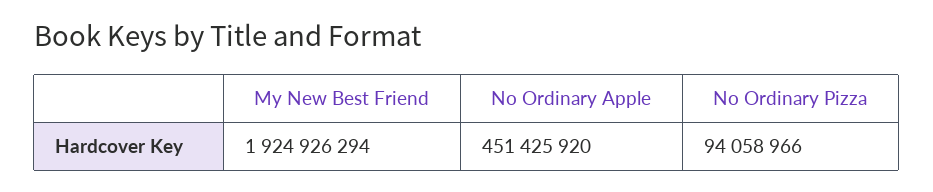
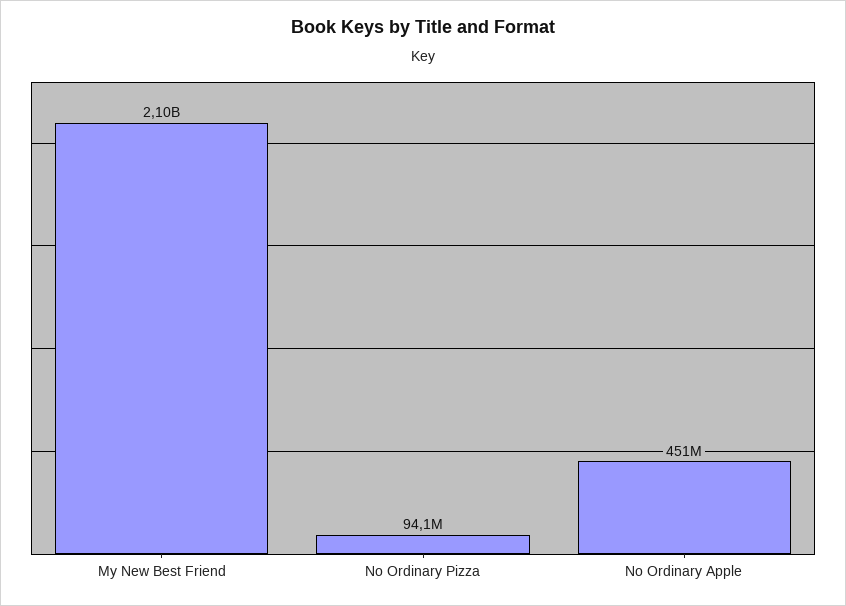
My New Best Friend: 1924926294 -> 2100000000

